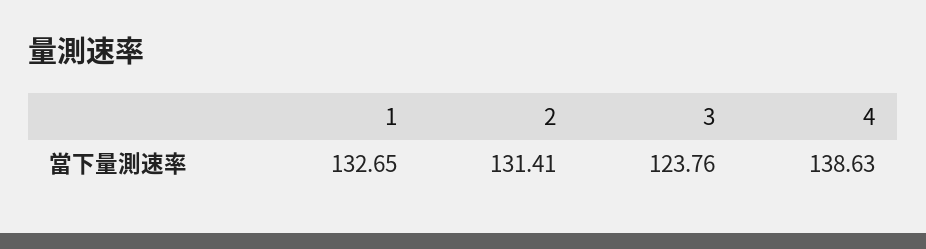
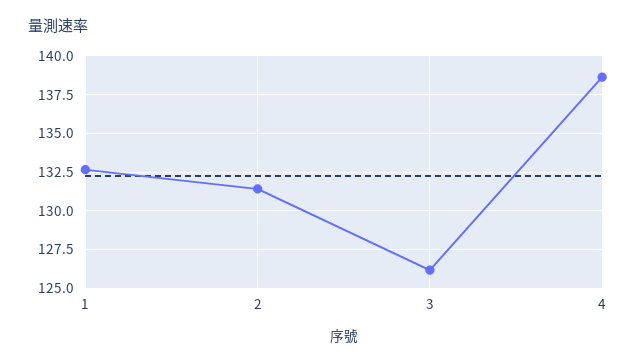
3: 123.76 -> 126

